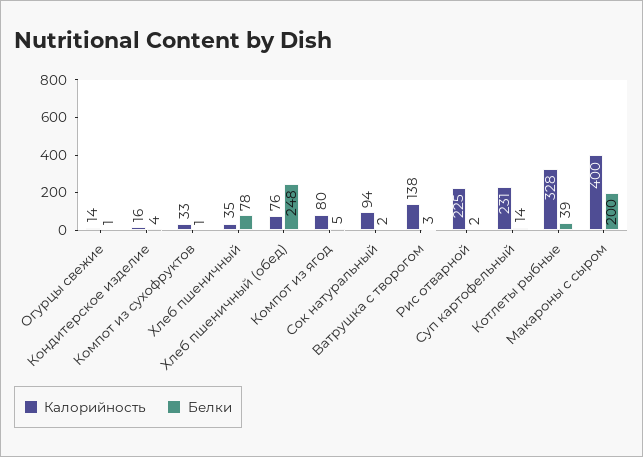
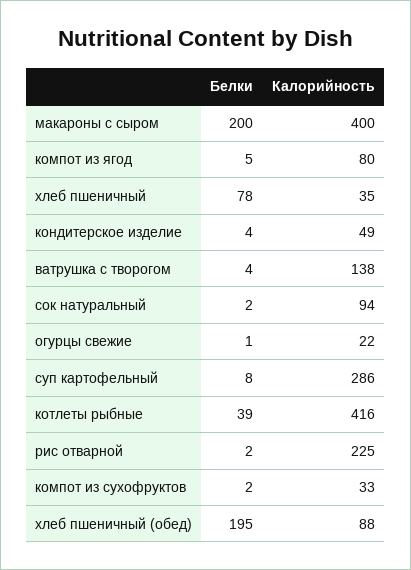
Калорийность, Огурцы свежие: 14 -> 22
Калорийность, Кондитерское изделие: 16 -> 49
Белки, Компот из сухофруктов: 1 -> 2
Калорийность, Хлеб пшеничный (обед): 76 -> 88
Белки, Хлеб пшеничный (обед): 248 -> 195
Белки, Ватрушка с творогом: 3 -> 4
Калорийность, Суп картофельный: 231 -> 286
Белки, Суп картофельный: 14 -> 8
Калорийность, Котлеты рыбные: 328 -> 416

